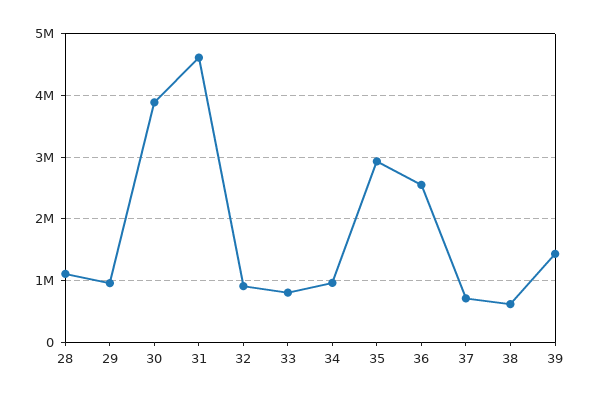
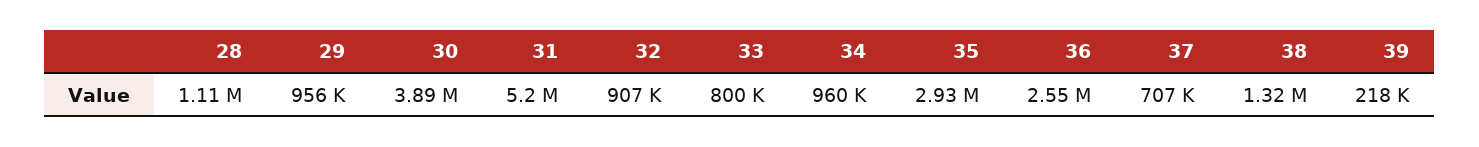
31: 4600000 -> 5200000
38: 600000 -> 1320000
39: 1400000 -> 218000

